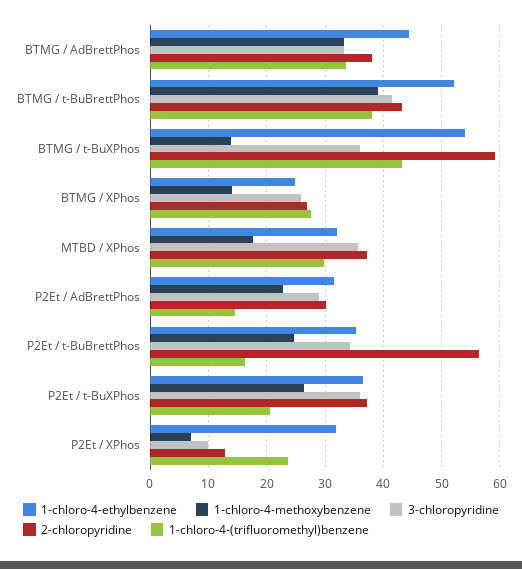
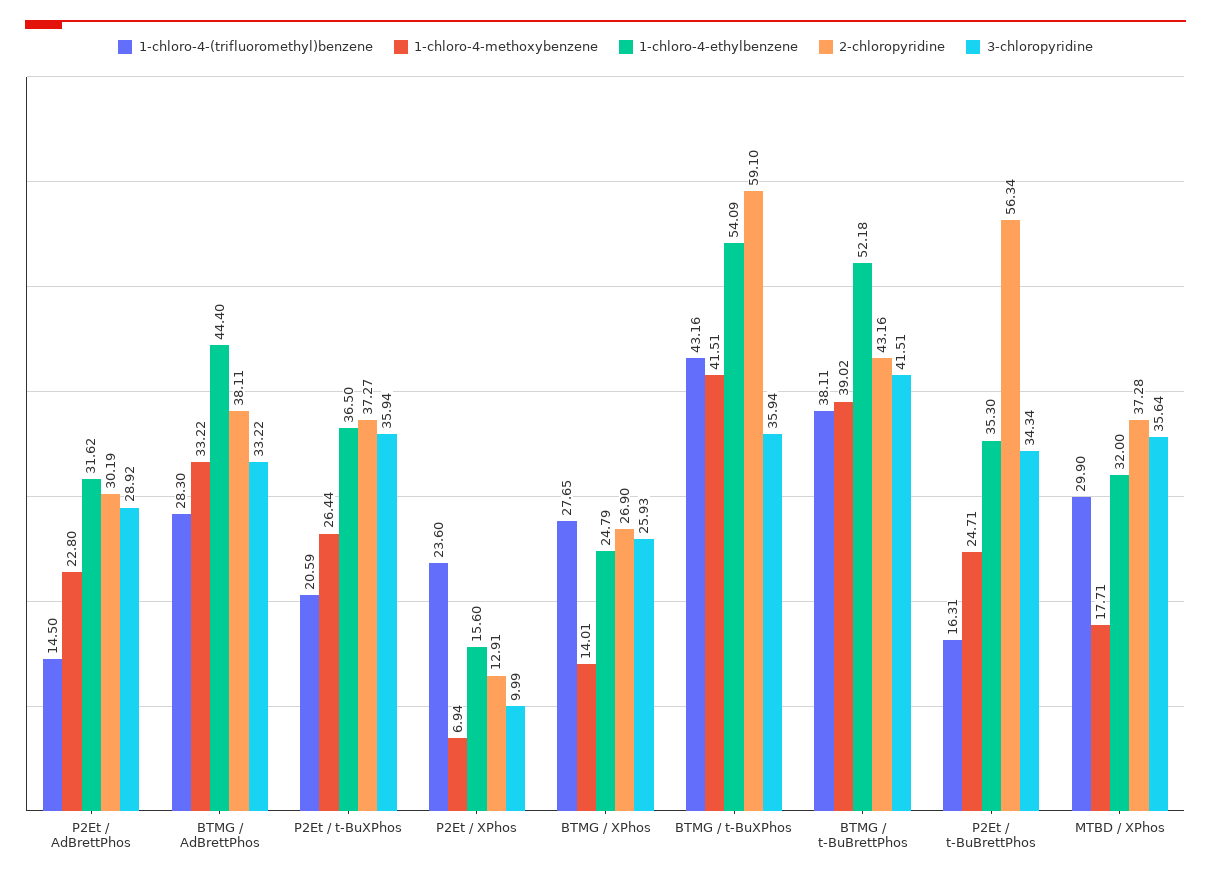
1-chloro-4-(trifluoromethyl)benzene, BTMG / AdBrettPhos: 34 -> 28.3
1-chloro-4-methoxybenzene, BTMG / t-BuXPhos: 14 -> 41.51
1-chloro-4-ethylbenzene, P2Et / XPhos: 32 -> 15.6

